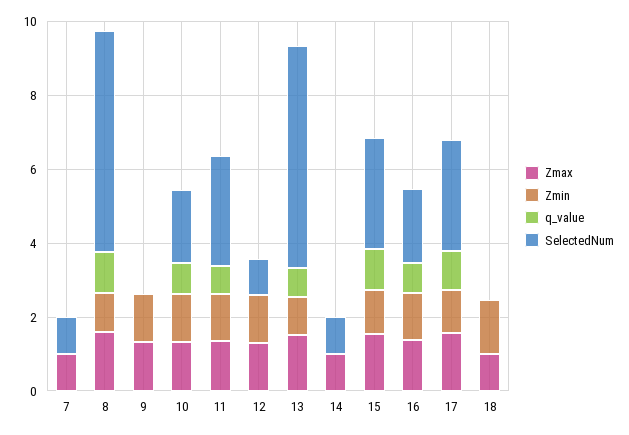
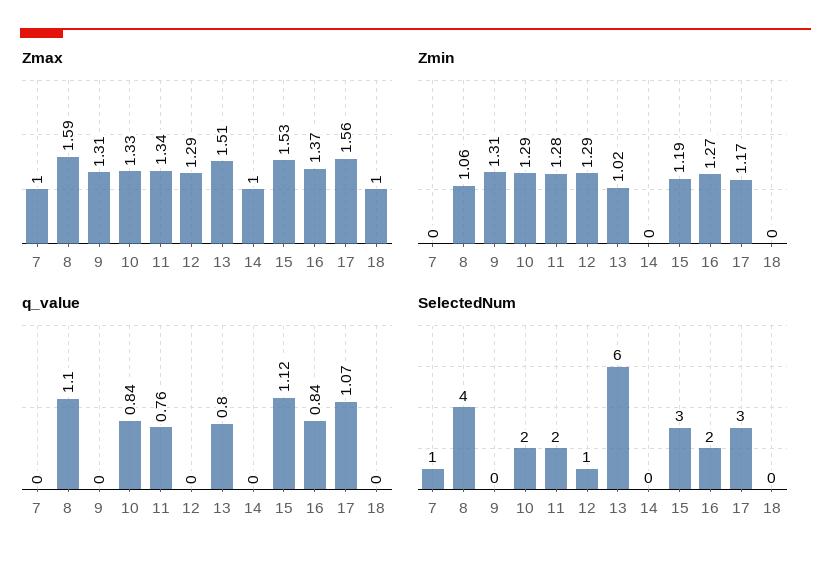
SelectedNum, 8: 6 -> 4
SelectedNum, 11: 3 -> 2
SelectedNum, 14: 1 -> 0
Zmin, 18: 1.5 -> 0

